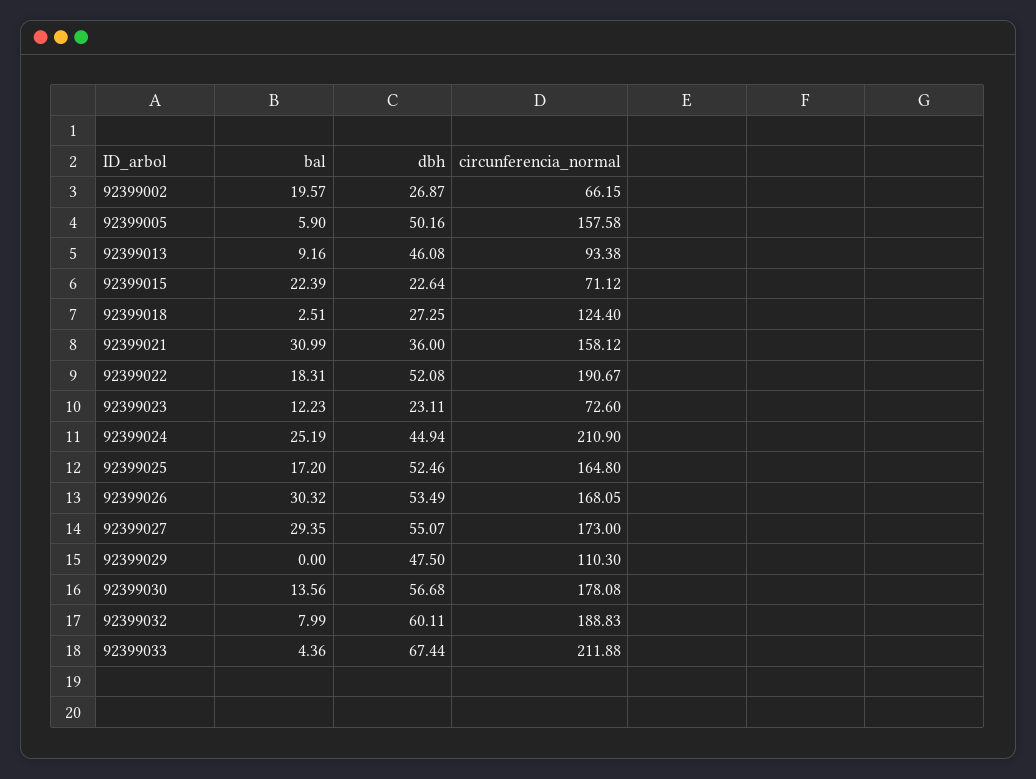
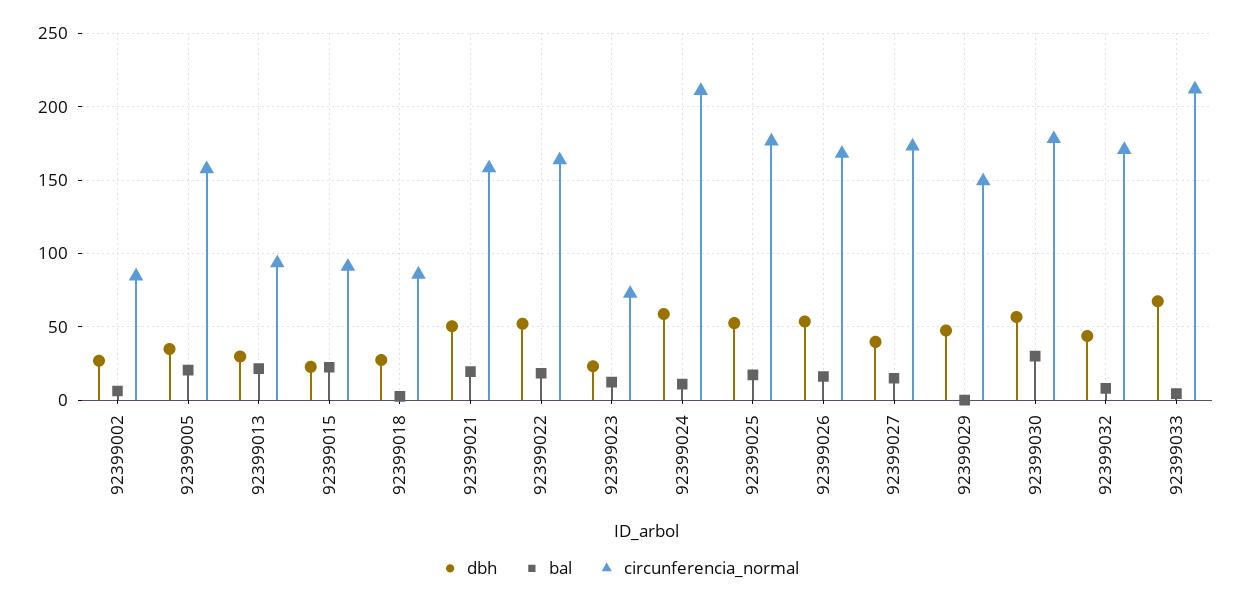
bal, 92399002: 19.57 -> 5
circunferencia_normal, 92399002: 66.15 -> 85
bal, 92399005: 5.9 -> 20
dbh, 92399005: 50.16 -> 35
bal, 92399013: 9.16 -> 20
dbh, 92399013: 46.08 -> 30
circunferencia_normal, 92399015: 71.12 -> 90
circunferencia_normal, 92399018: 124.4 -> 85
bal, 92399021: 30.99 -> 20
dbh, 92399021: 36 -> 50
circunferencia_normal, 92399022: 190.67 -> 165
bal, 92399024: 25.19 -> 10
dbh, 92399024: 44.94 -> 60
circunferencia_normal, 92399025: 164.8 -> 175
bal, 92399026: 30.32 -> 15
bal, 92399027: 29.35 -> 15
dbh, 92399027: 55.07 -> 40
circunferencia_normal, 92399029: 110.3 -> 150
bal, 92399030: 13.56 -> 30
dbh, 92399032: 60.11 -> 45
circunferencia_normal, 92399032: 188.83 -> 170

